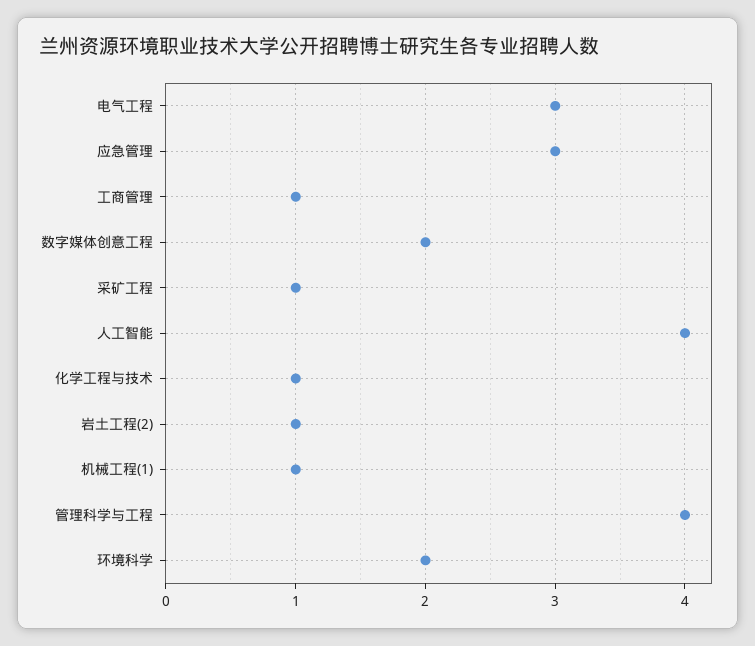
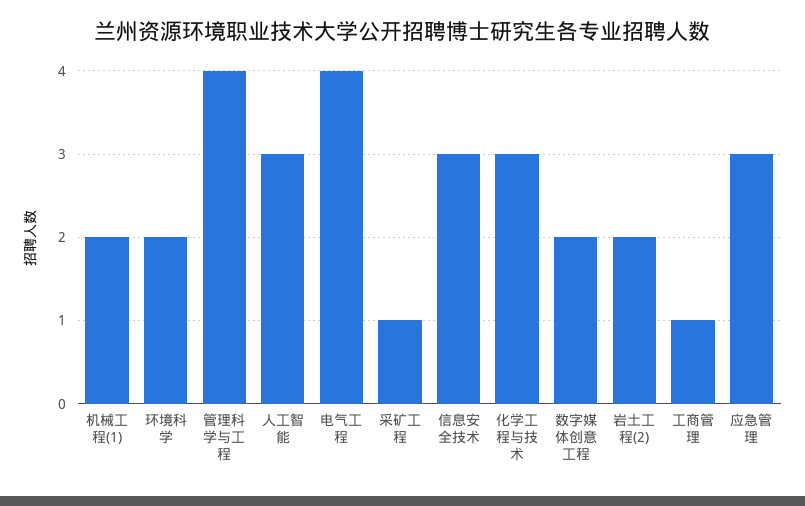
电气工程: 3 -> 4
人工智能: 4 -> 3
化学工程与技术: 1 -> 3
岩土工程(2): 1 -> 2
机械工程(1): 1 -> 2
信息安全技术: none -> 3

